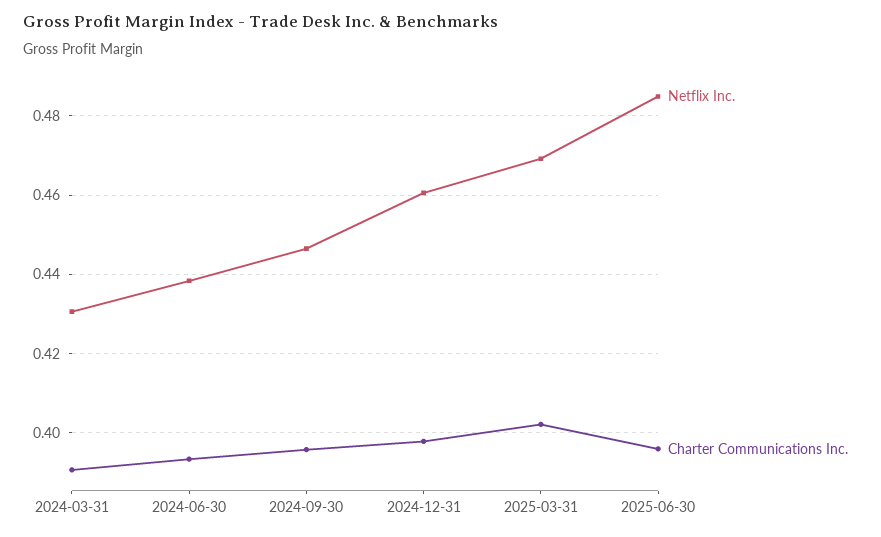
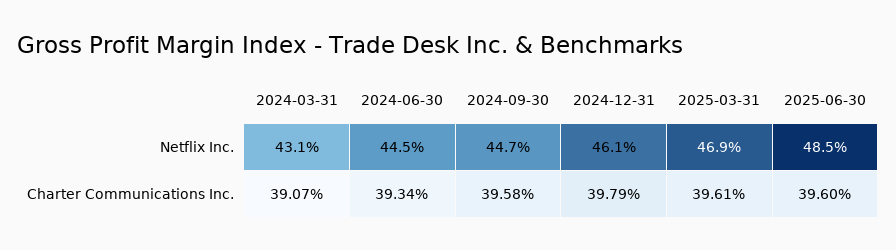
Netflix Inc., 2024-06-30: 0.438 -> 0.445
Charter Communications Inc., 2025-03-31: 0.402 -> 0.3961

